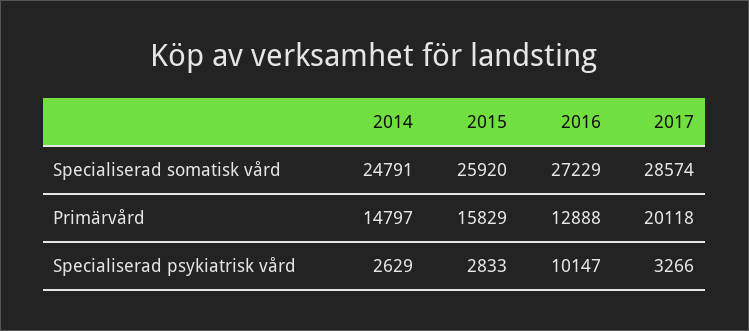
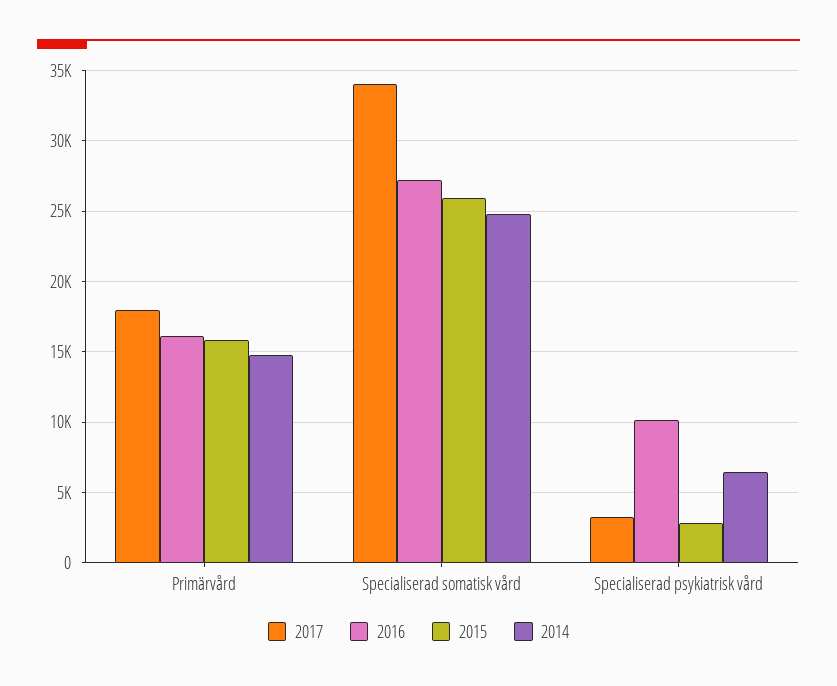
2017, Specialiserad somatisk vård: 28574 -> 34000
2016, Primärvård: 12888 -> 16000
2017, Primärvård: 20118 -> 18000
2014, Specialiserad psykiatrisk vård: 2629 -> 6500

